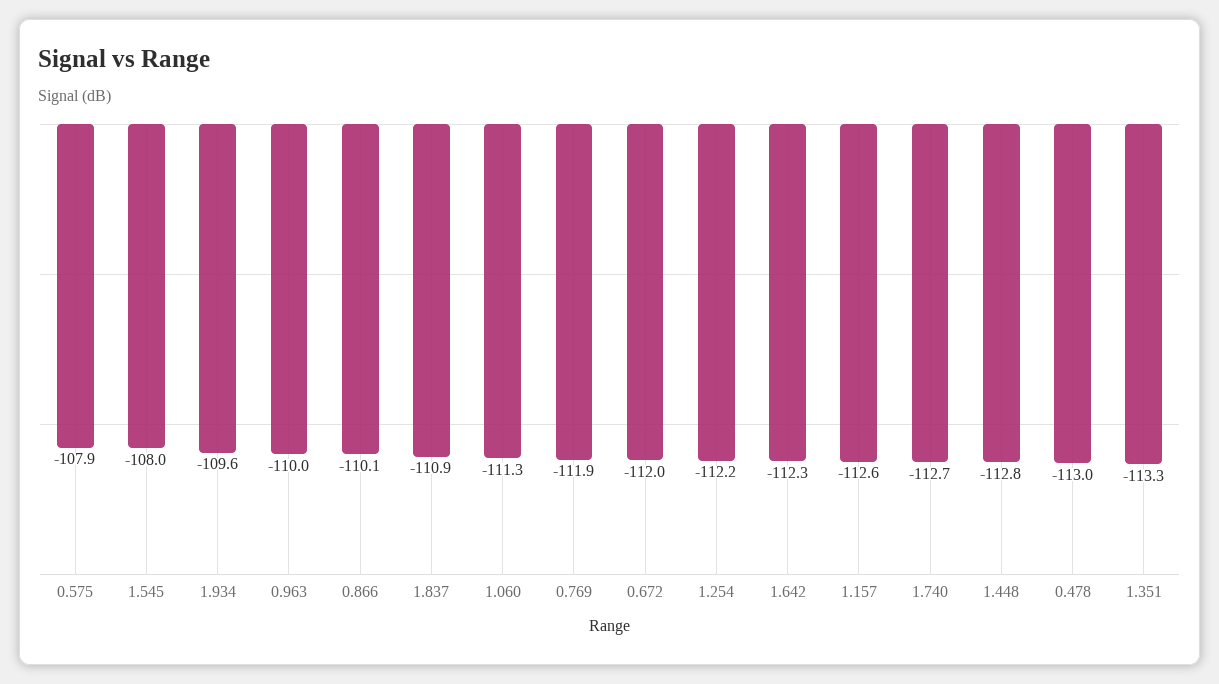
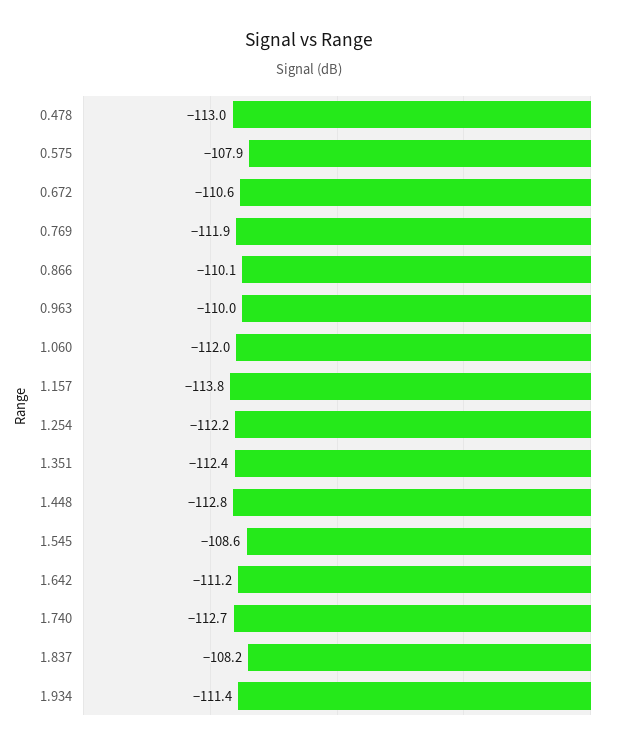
1.545: -108 -> -108.6
1.934: -109.6 -> -111.4
1.837: -110.9 -> -108.2
1.060: -111.3 -> -112
0.672: -112 -> -110.6
1.642: -112.3 -> -111.2
1.157: -112.6 -> -113.8
1.351: -113.3 -> -112.4

